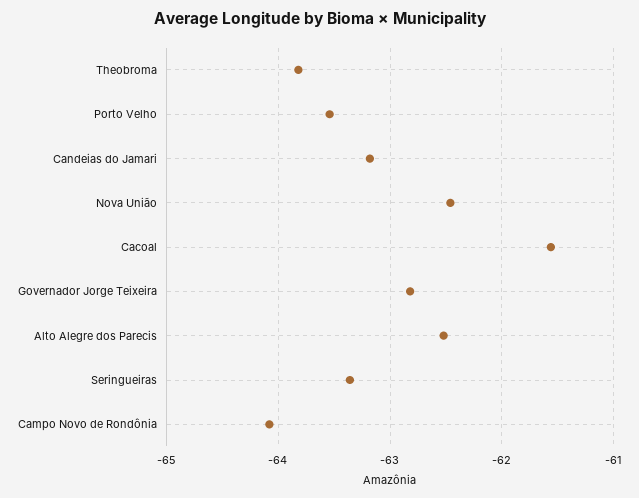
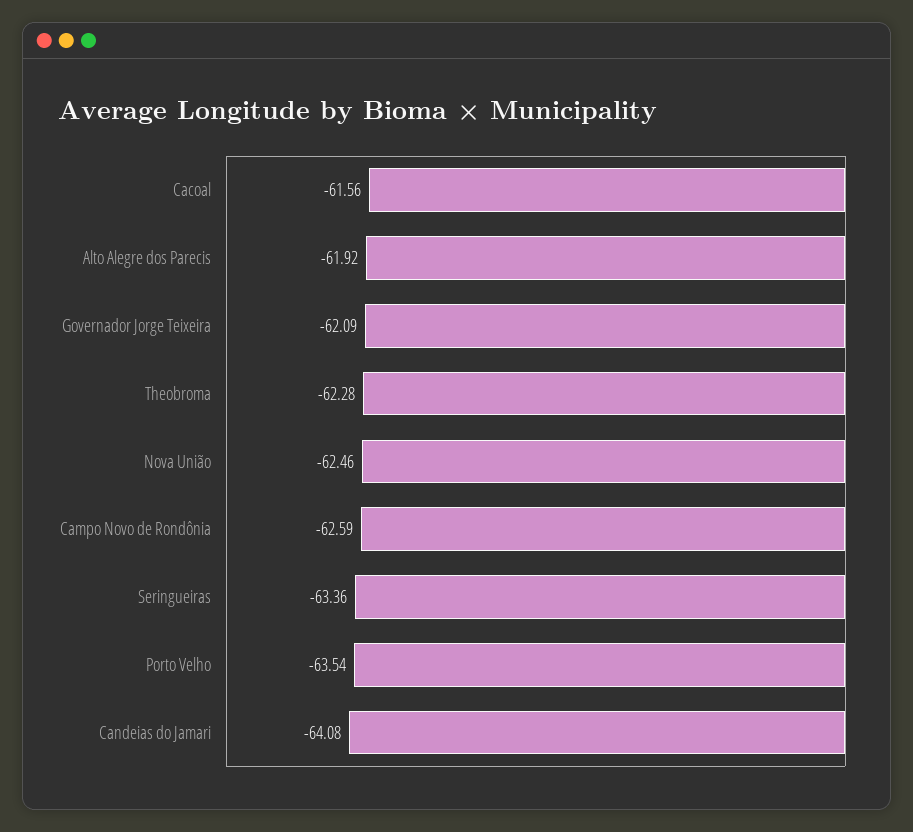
Theobroma: -63.8 -> -62.28
Candeias do Jamari: -63.2 -> -64.08
Governador Jorge Teixeira: -62.8 -> -62.09
Alto Alegre dos Parecis: -62.5 -> -61.92
Campo Novo de Rondônia: -64.1 -> -62.59

